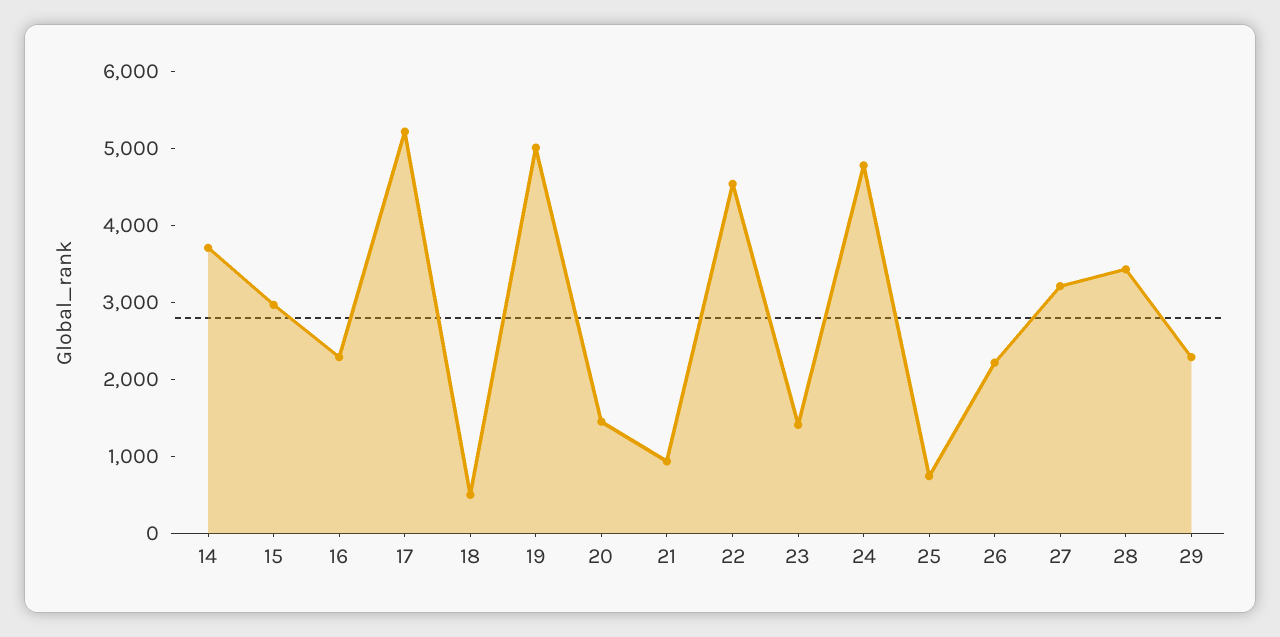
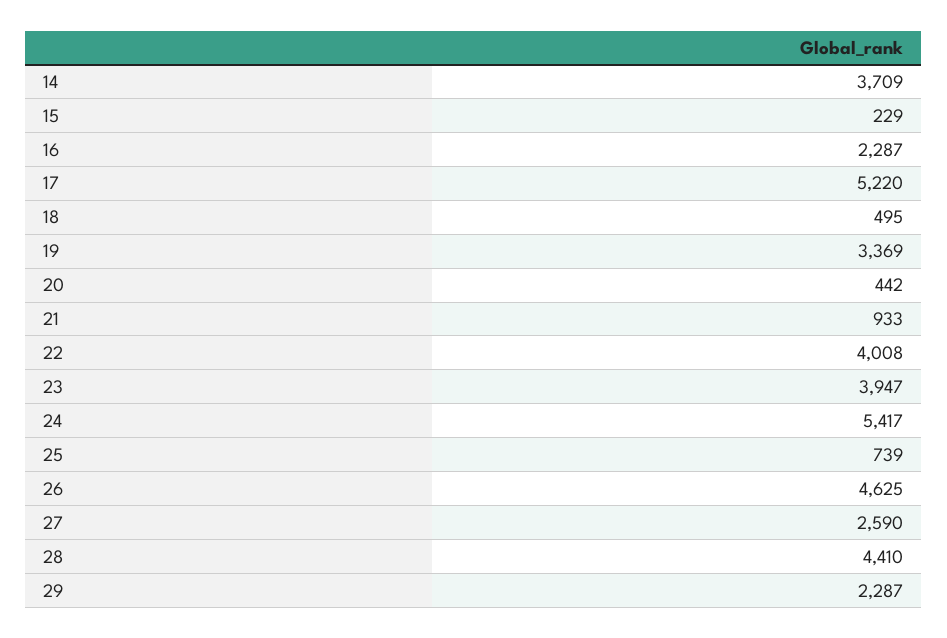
15: 3000 -> 229
19: 5000 -> 3369
20: 1400 -> 442
22: 4600 -> 4008
23: 1400 -> 3947
24: 4800 -> 5417
26: 2200 -> 4625
27: 3200 -> 2590
28: 3400 -> 4410

